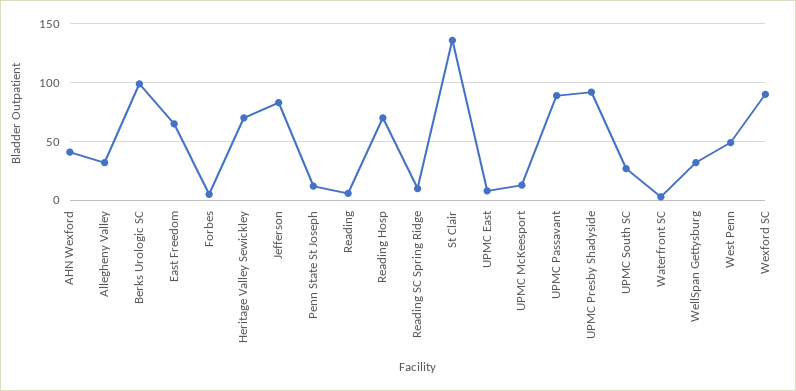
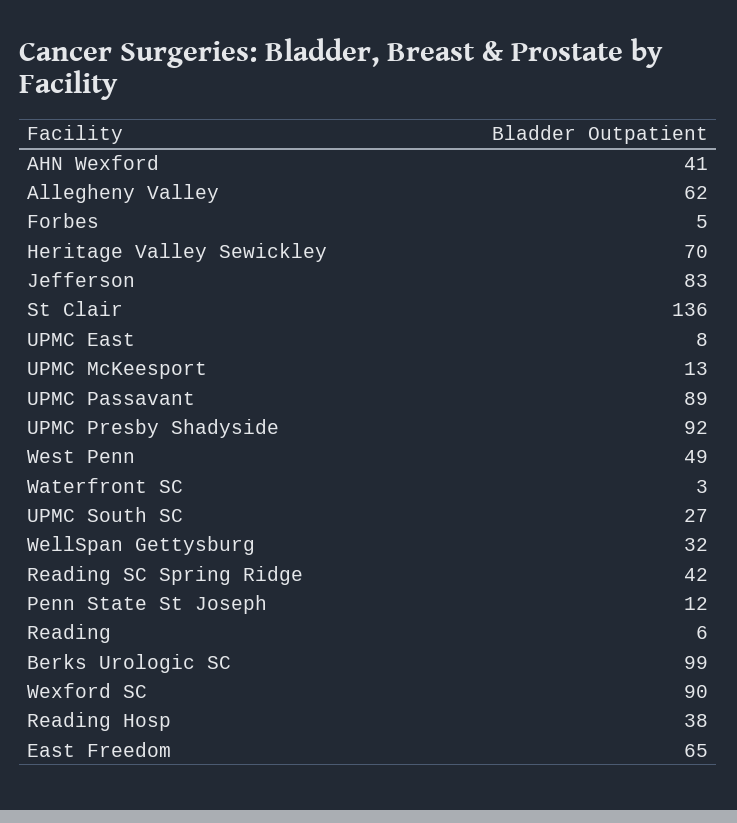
Allegheny Valley: 30 -> 62
Reading Hosp: 70 -> 38
Reading SC Spring Ridge: 10 -> 42

